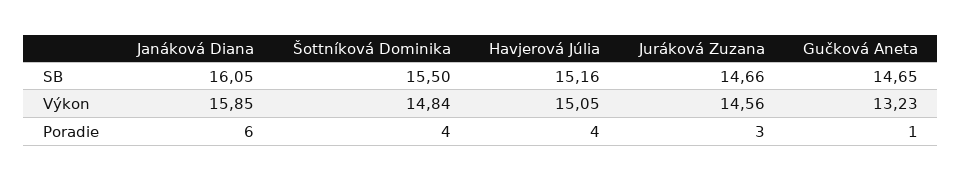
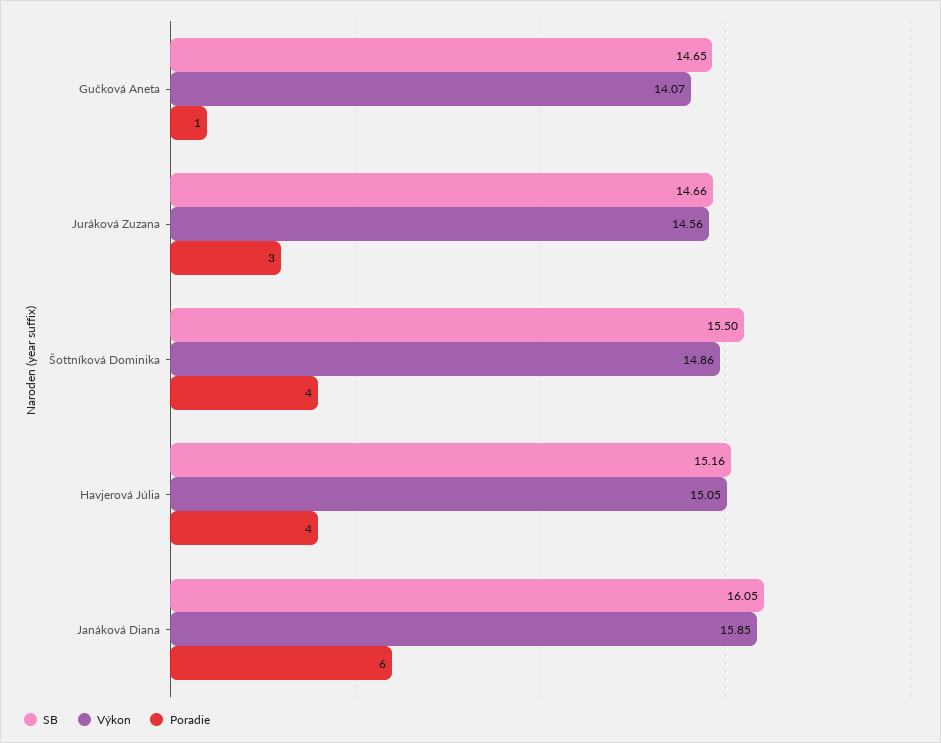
Výkon, Šottníková Dominika: 14.84 -> 14.86
Výkon, Gučková Aneta: 13.23 -> 14.07

